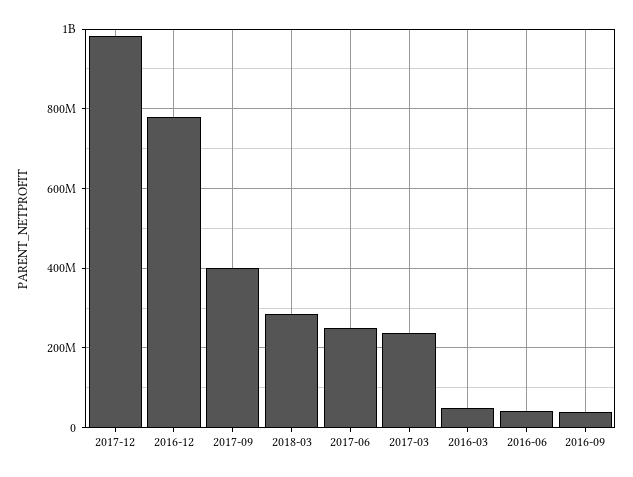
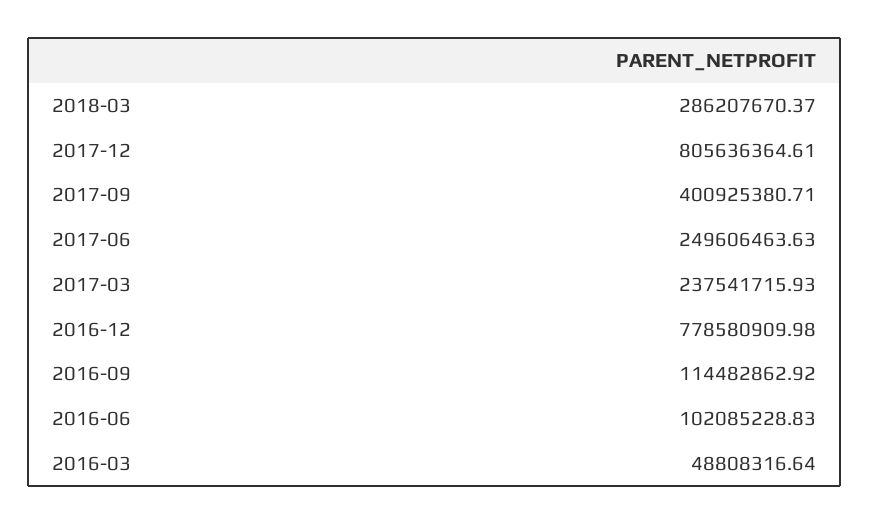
2017-12: 980000000 -> 805636364.61
2016-06: 40000000 -> 102085228.83
2016-09: 40000000 -> 114482862.92

